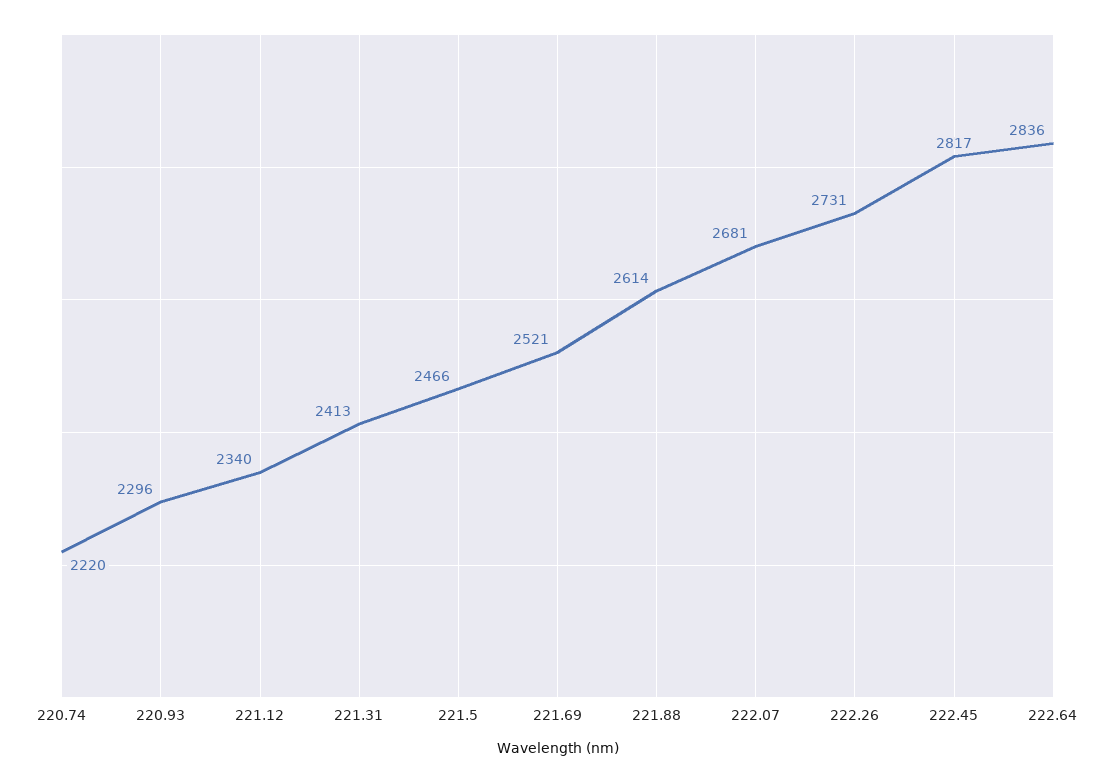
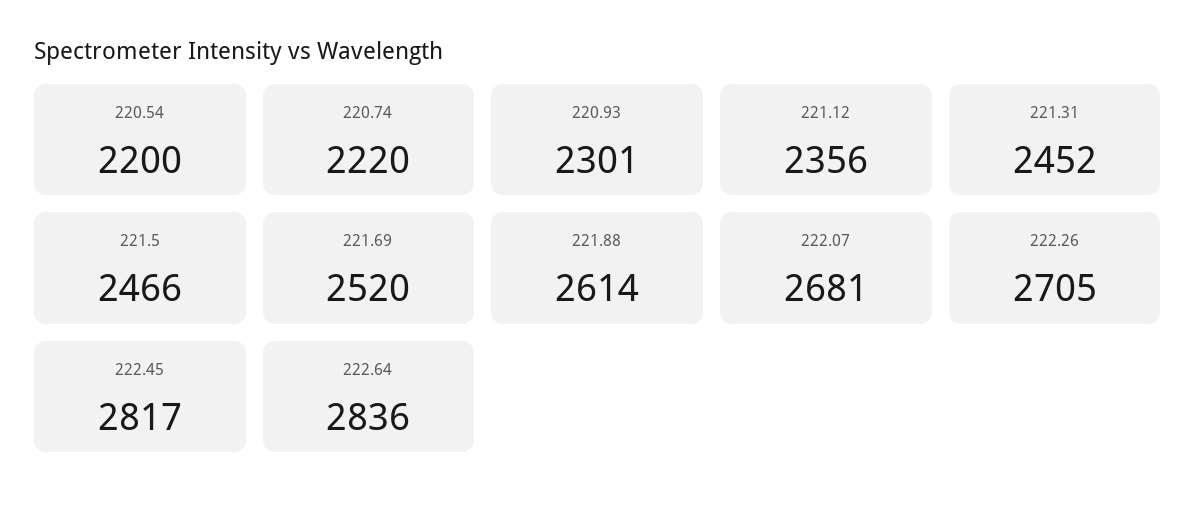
220.93: 2296 -> 2301
221.12: 2340 -> 2356
221.31: 2413 -> 2452
221.69: 2521 -> 2520
222.26: 2731 -> 2705
220.54: none -> 2200

